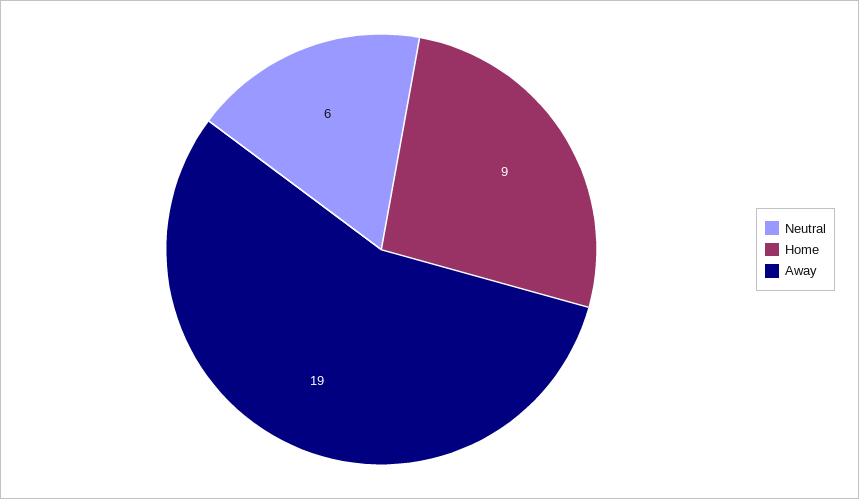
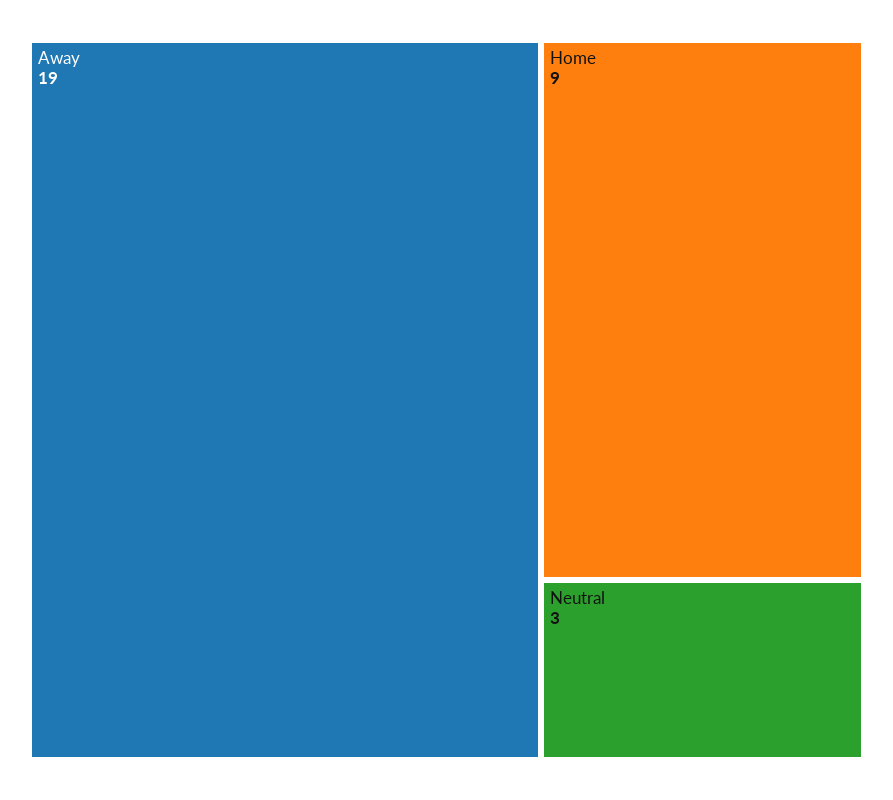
Neutral: 6 -> 3

